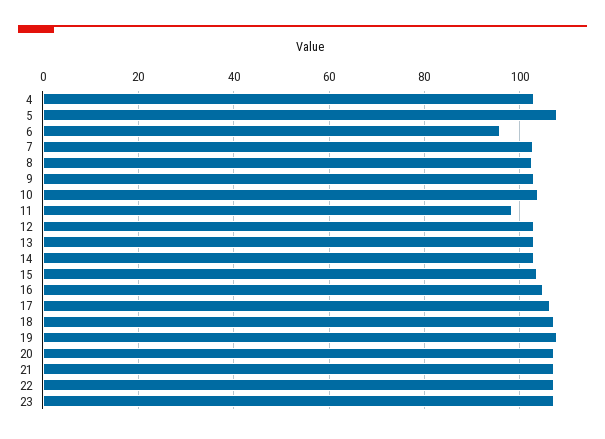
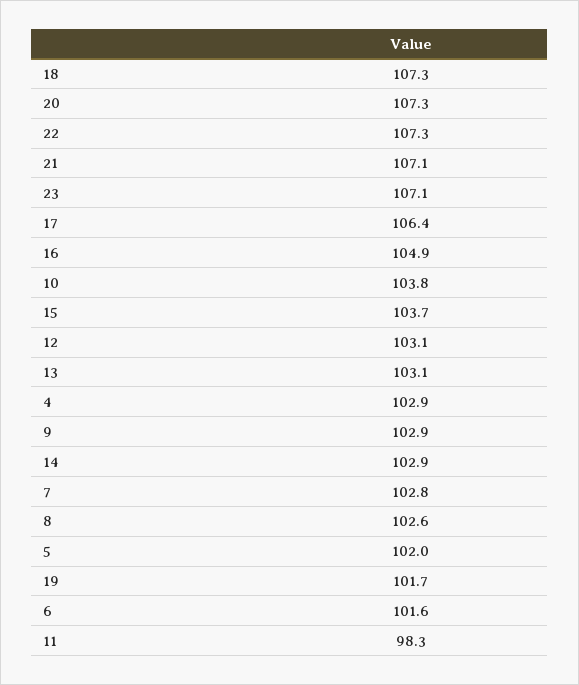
5: 108 -> 102
6: 96 -> 101.6
19: 108 -> 101.7

